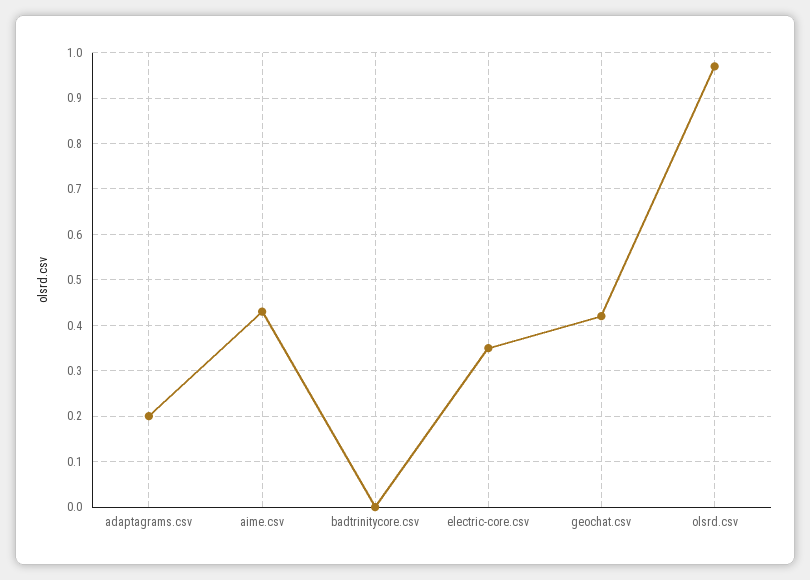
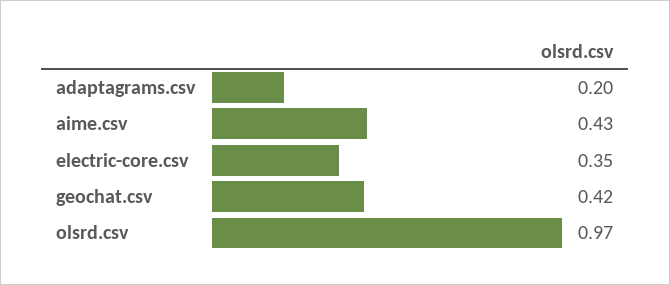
badtrinitycore.csv: 0 -> none

